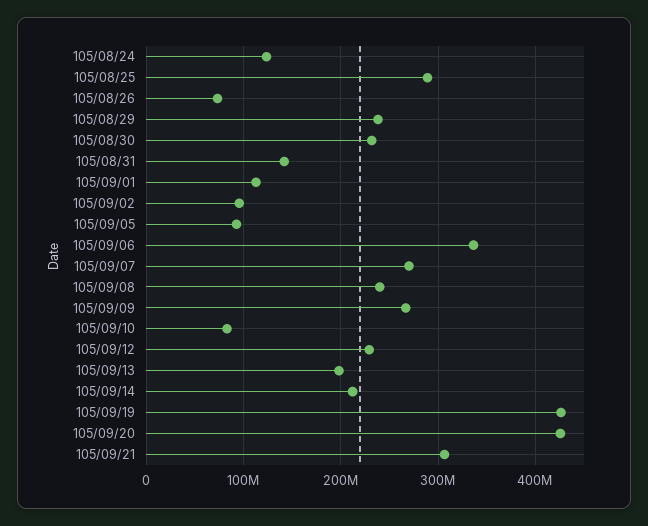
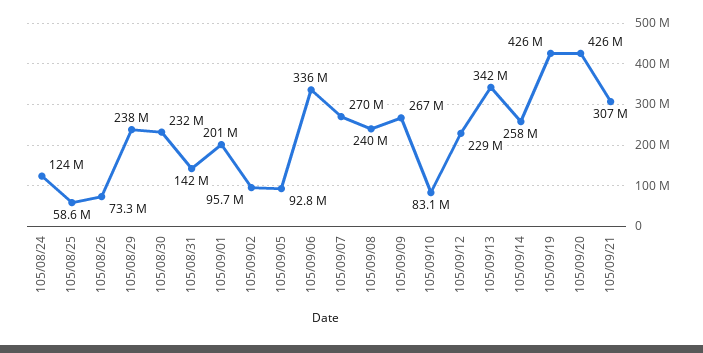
105/08/25: 290000000 -> 58600000
105/09/01: 110000000 -> 201000000
105/09/13: 200000000 -> 342000000
105/09/14: 210000000 -> 258000000

